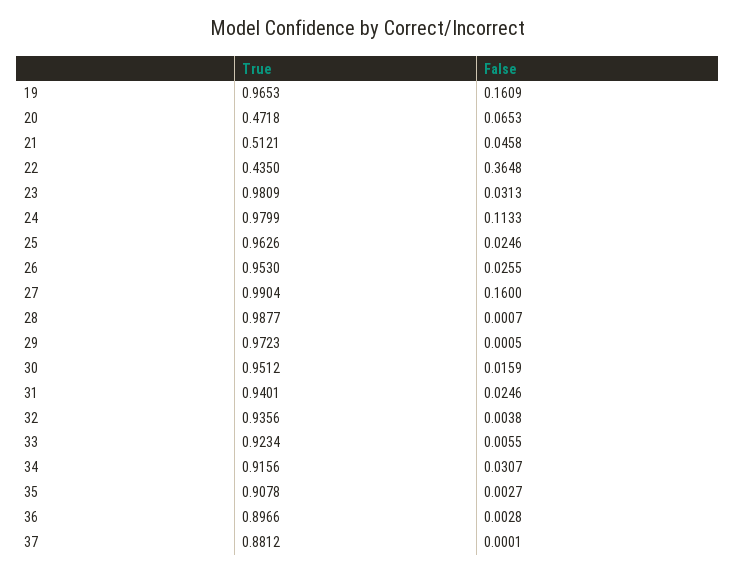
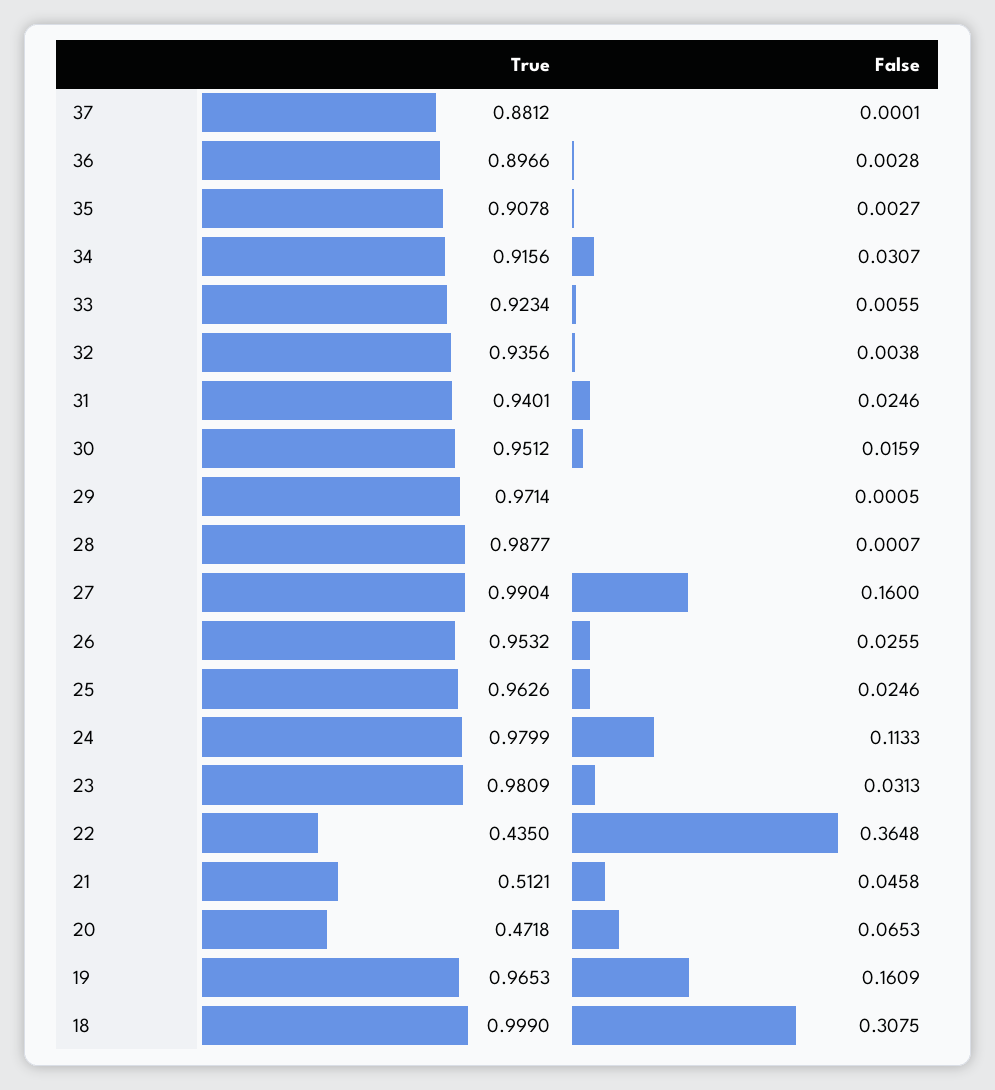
True, 26: 0.953 -> 0.9532
True, 29: 0.9723 -> 0.9714
True, 18: none -> 0.999
False, 18: none -> 0.3075

